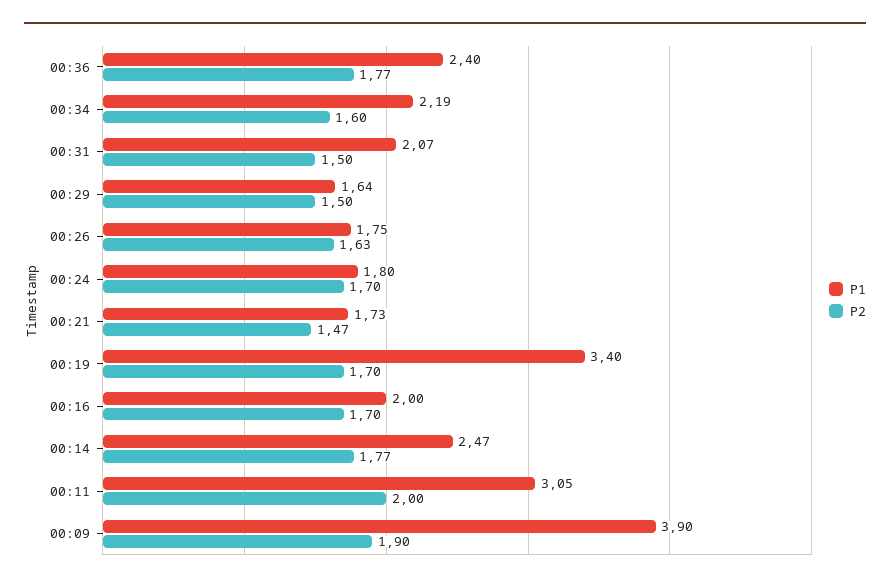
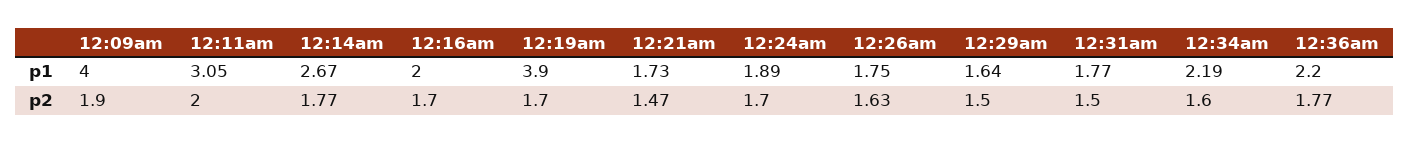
P1, 00:36: 2.4 -> 2.2
P1, 00:31: 2.07 -> 1.77
P1, 00:24: 1.8 -> 1.89
P1, 00:19: 3.4 -> 3.9
P1, 00:14: 2.47 -> 2.67
P1, 00:09: 3.9 -> 4

